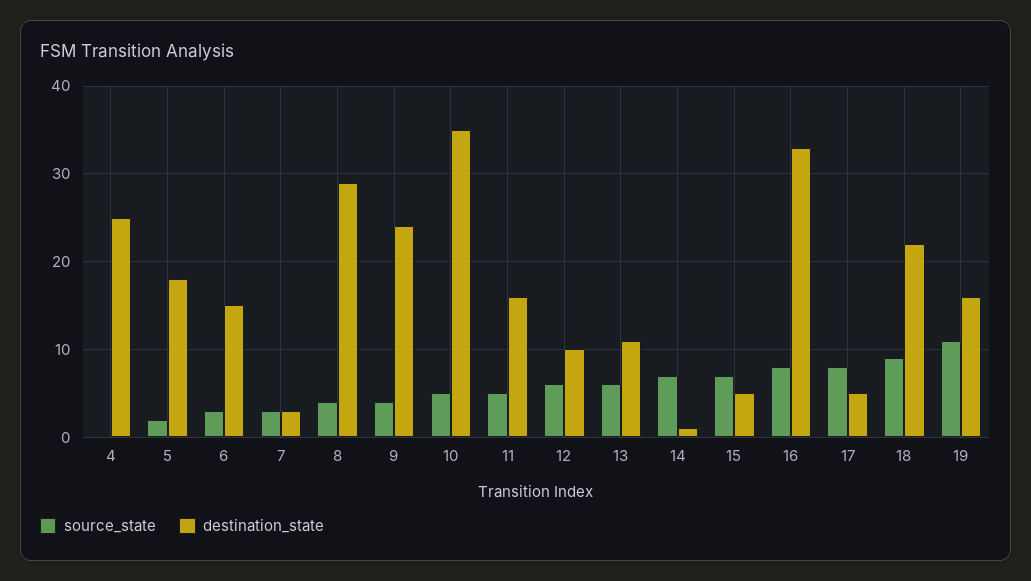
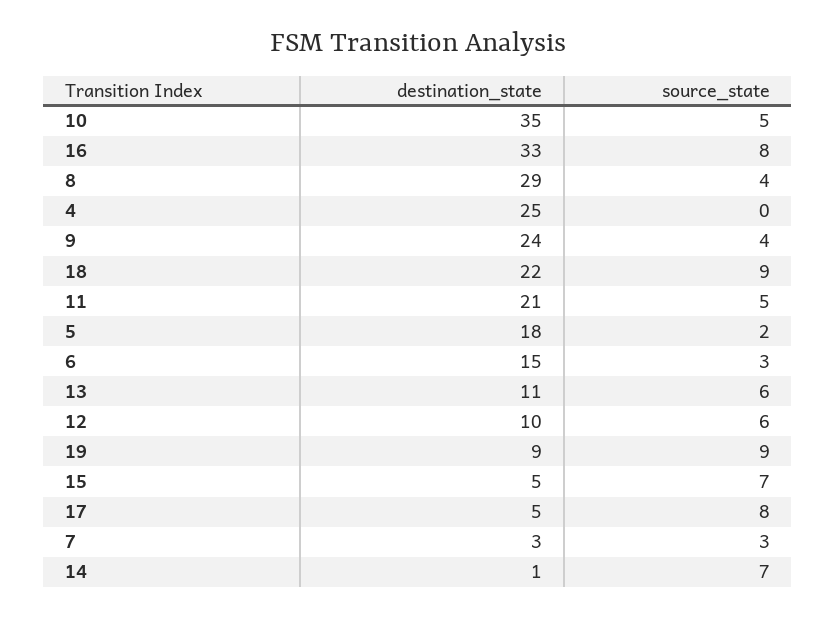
destination_state, 11: 16 -> 21
source_state, 19: 11 -> 9
destination_state, 19: 16 -> 9

